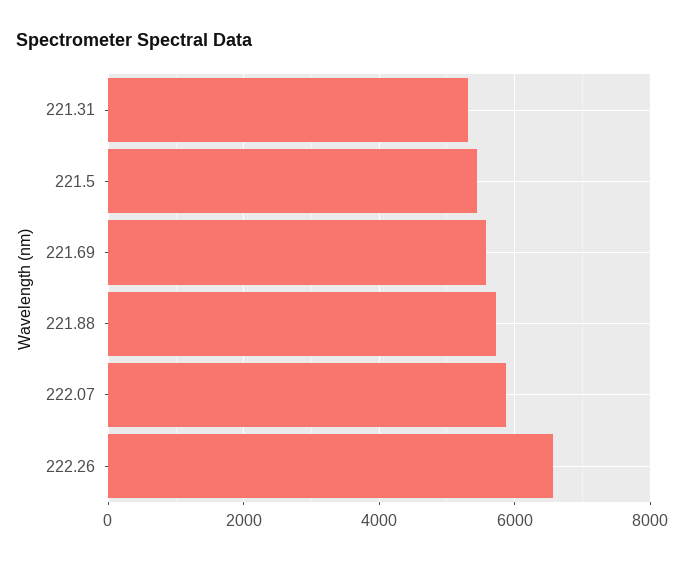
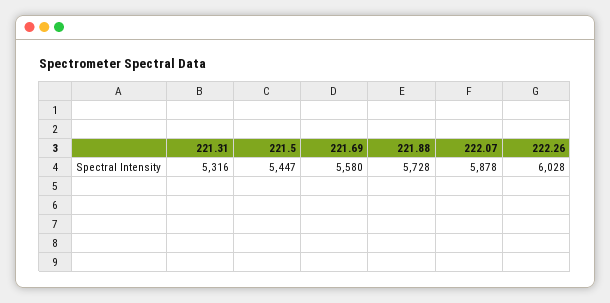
222.26: 6600 -> 6028

